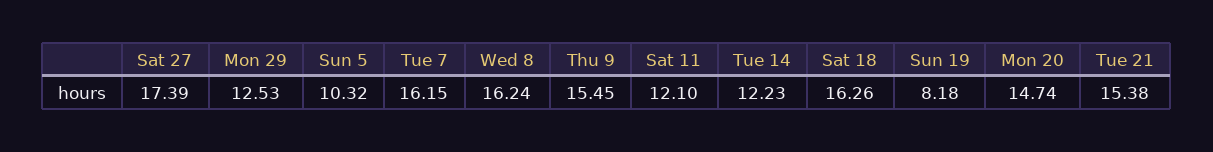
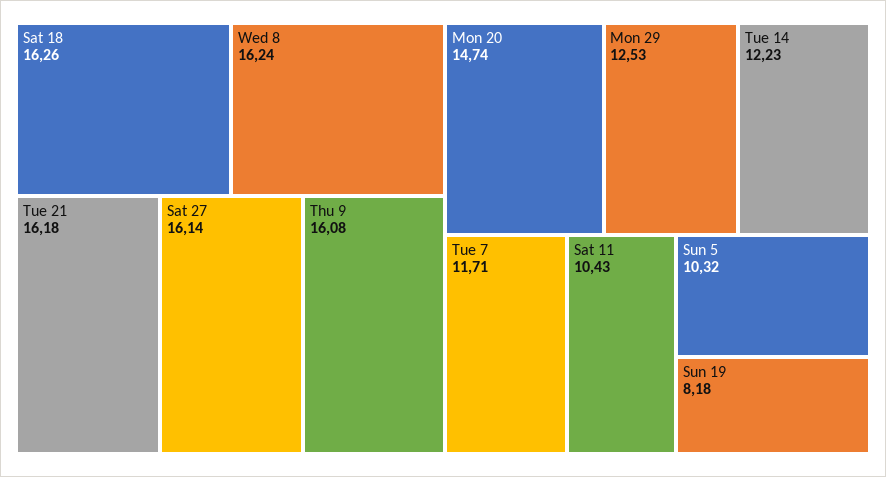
Sat 27: 17.39 -> 16.14
Tue 7: 16.15 -> 11.71
Thu 9: 15.45 -> 16.08
Sat 11: 12.1 -> 10.43
Tue 21: 15.38 -> 16.18

